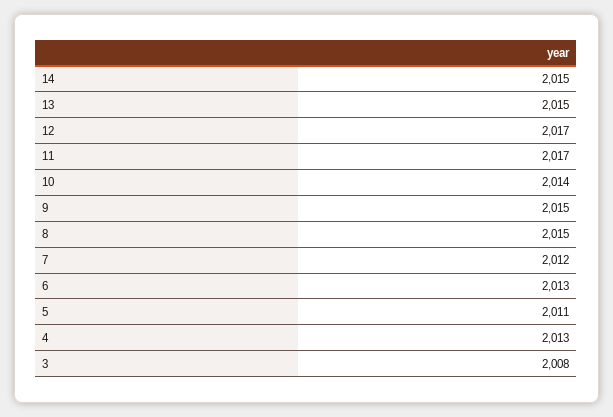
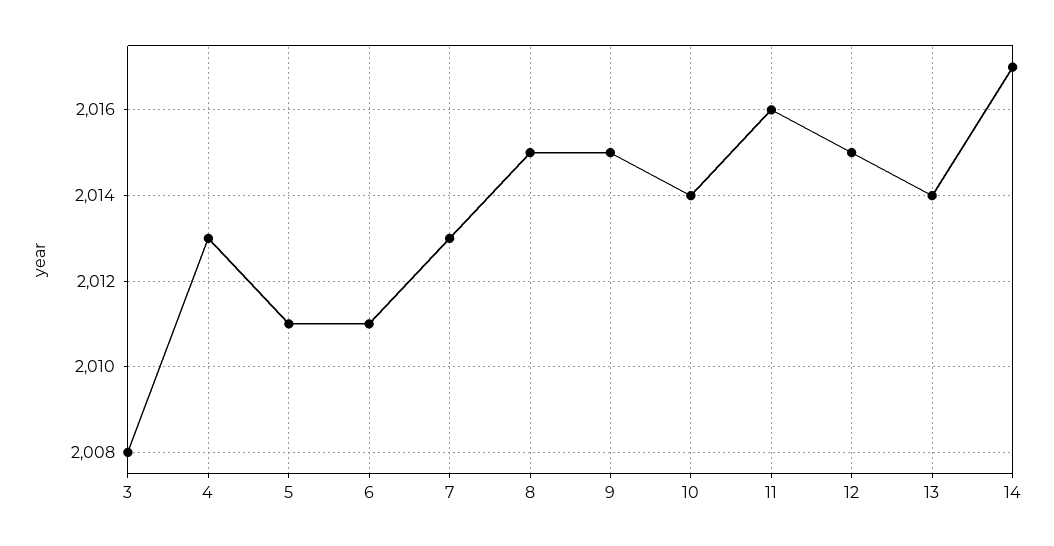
14: 2015 -> 2017
13: 2015 -> 2014
12: 2017 -> 2015
11: 2017 -> 2016
7: 2012 -> 2013
6: 2013 -> 2011

